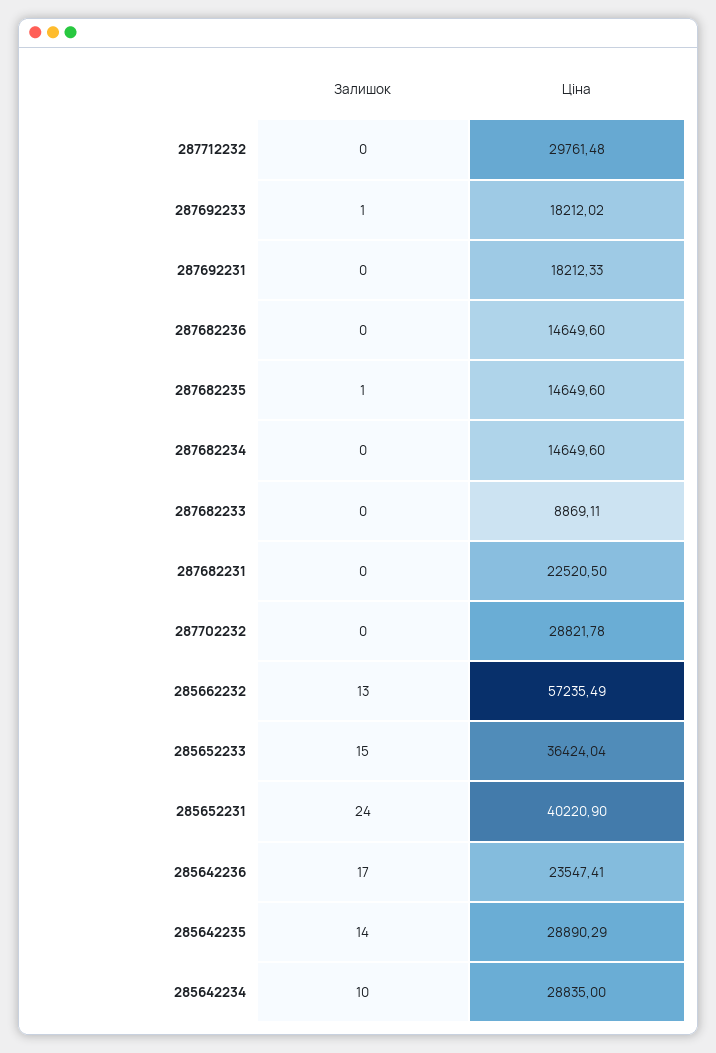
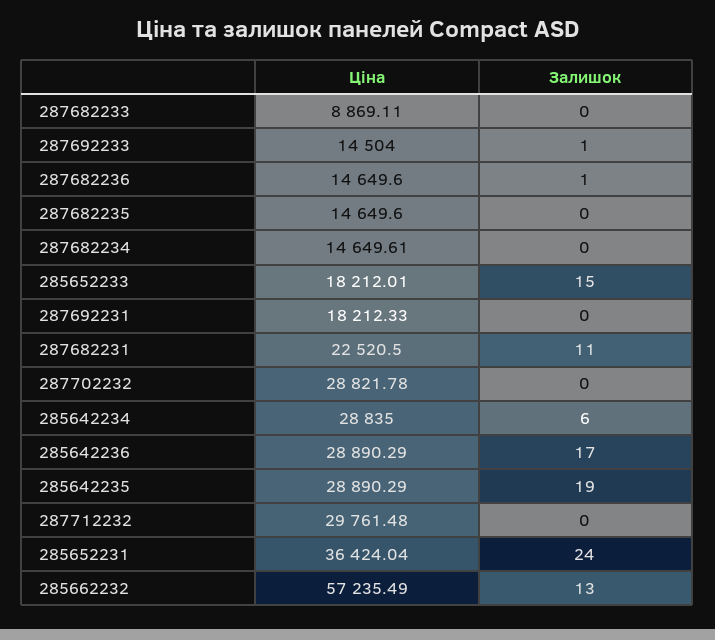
Ціна, 287692233: 18212.02 -> 14504
Залишок, 287682236: 0 -> 1
Залишок, 287682235: 1 -> 0
Ціна, 287682234: 14649.6 -> 14649.61
Залишок, 287682231: 0 -> 11
Ціна, 285652233: 36424.04 -> 18212.01
Ціна, 285652231: 40220.9 -> 36424.04
Ціна, 285642236: 23547.41 -> 28890.29
Залишок, 285642235: 14 -> 19
Залишок, 285642234: 10 -> 6

